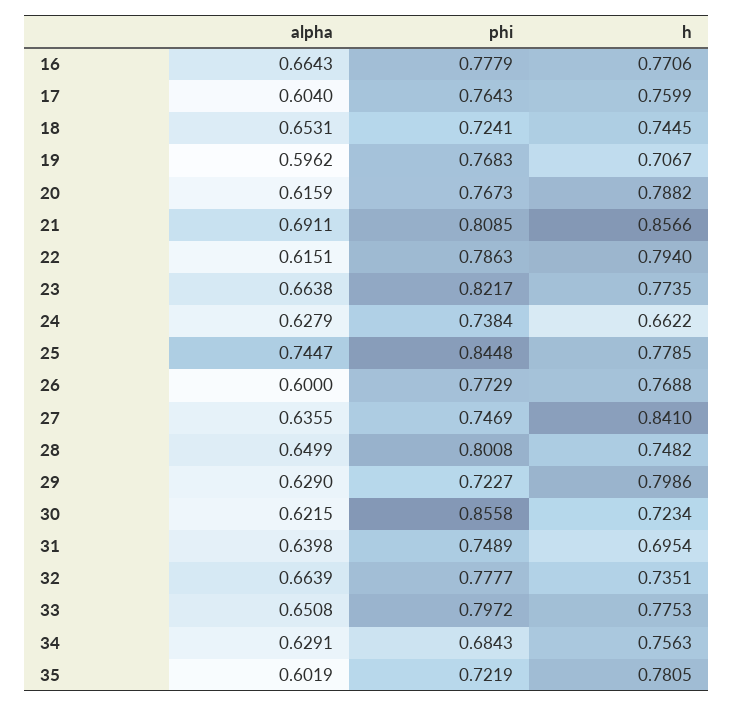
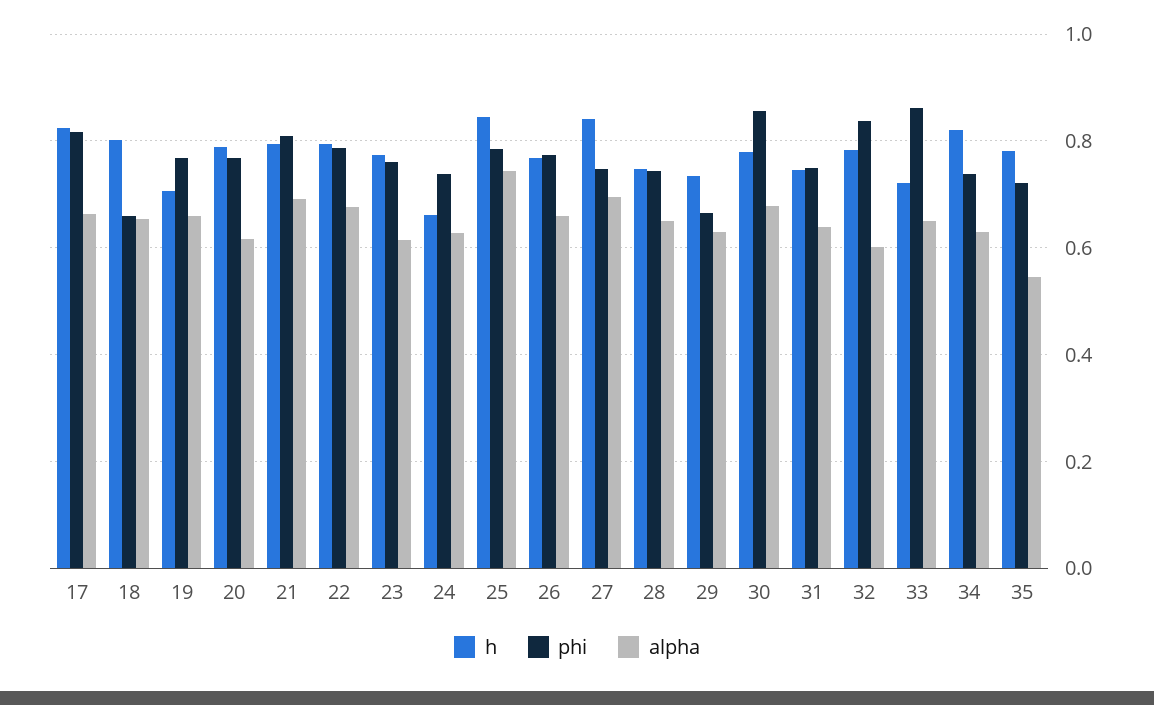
alpha, 16: 0.6643 -> none
phi, 16: 0.7779 -> none
h, 16: 0.7706 -> none
alpha, 17: 0.604 -> 0.66
phi, 17: 0.7643 -> 0.82
h, 17: 0.7599 -> 0.82
phi, 18: 0.7241 -> 0.66
h, 18: 0.7445 -> 0.8
alpha, 19: 0.5962 -> 0.66
h, 21: 0.8566 -> 0.8
alpha, 22: 0.6151 -> 0.68
alpha, 23: 0.6638 -> 0.62
phi, 23: 0.8217 -> 0.76
phi, 25: 0.8448 -> 0.78
h, 25: 0.7785 -> 0.84
alpha, 26: 0.6 -> 0.66
alpha, 27: 0.6355 -> 0.7
phi, 28: 0.8008 -> 0.74
phi, 29: 0.7227 -> 0.66
h, 29: 0.7986 -> 0.74
alpha, 30: 0.6215 -> 0.68
h, 30: 0.7234 -> 0.78
h, 31: 0.6954 -> 0.74
alpha, 32: 0.6639 -> 0.6
phi, 32: 0.7777 -> 0.84
h, 32: 0.7351 -> 0.78
phi, 33: 0.7972 -> 0.86
h, 33: 0.7753 -> 0.72
phi, 34: 0.6843 -> 0.74
h, 34: 0.7563 -> 0.82
alpha, 35: 0.6019 -> 0.54

